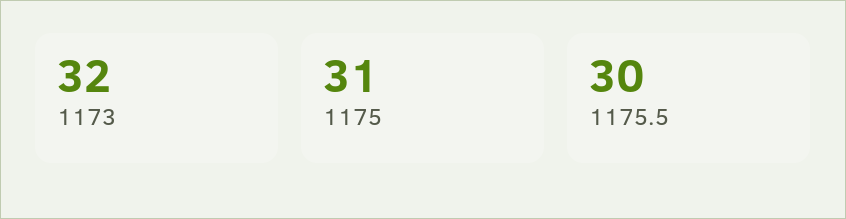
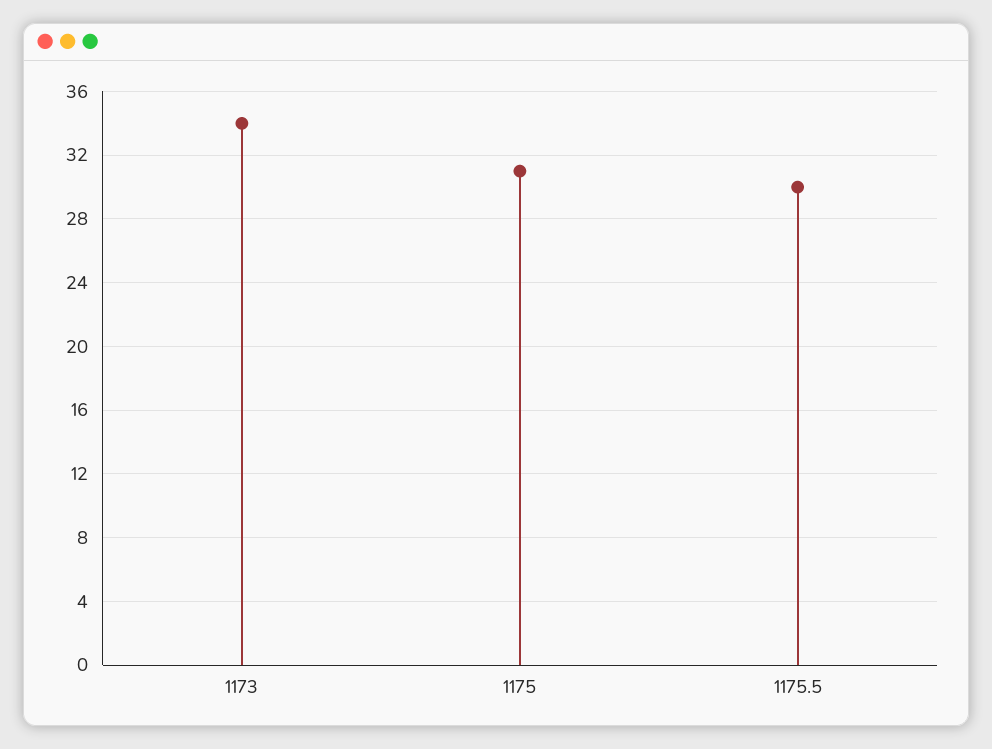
1173: 32 -> 34

